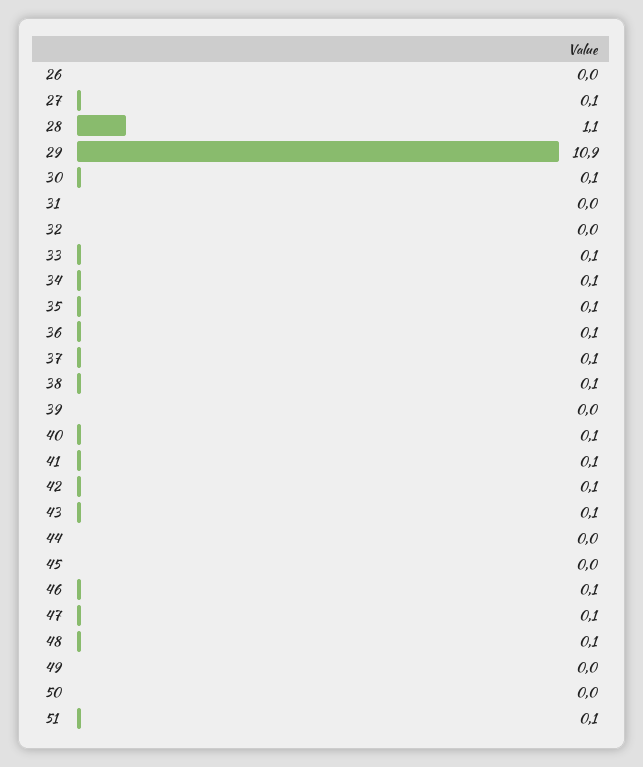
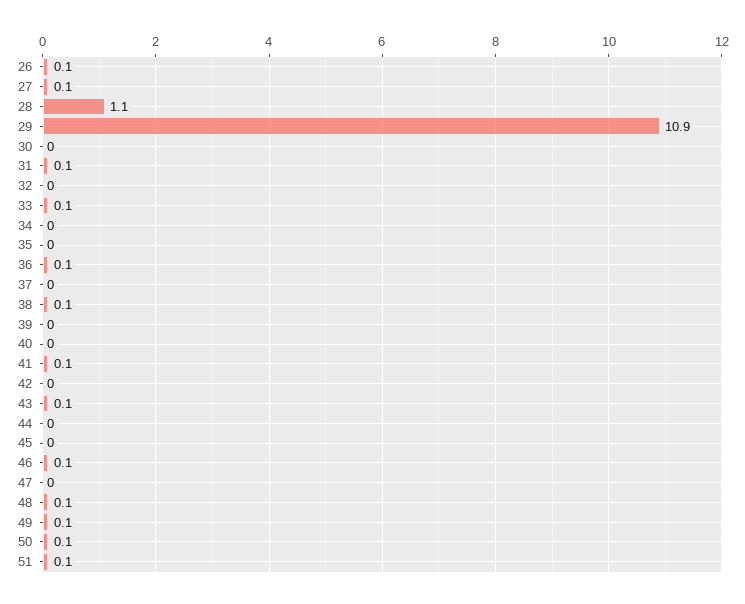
26: 0 -> 0.1
30: 0.1 -> 0
31: 0 -> 0.1
34: 0.1 -> 0
35: 0.1 -> 0
37: 0.1 -> 0
40: 0.1 -> 0
42: 0.1 -> 0
47: 0.1 -> 0
49: 0 -> 0.1
50: 0 -> 0.1

